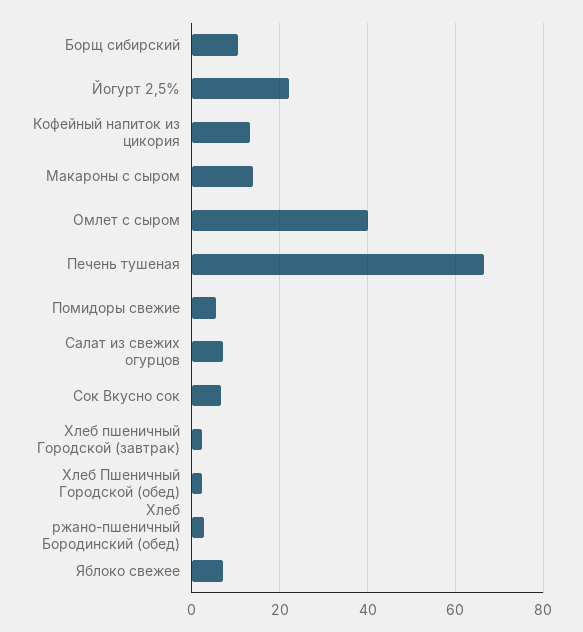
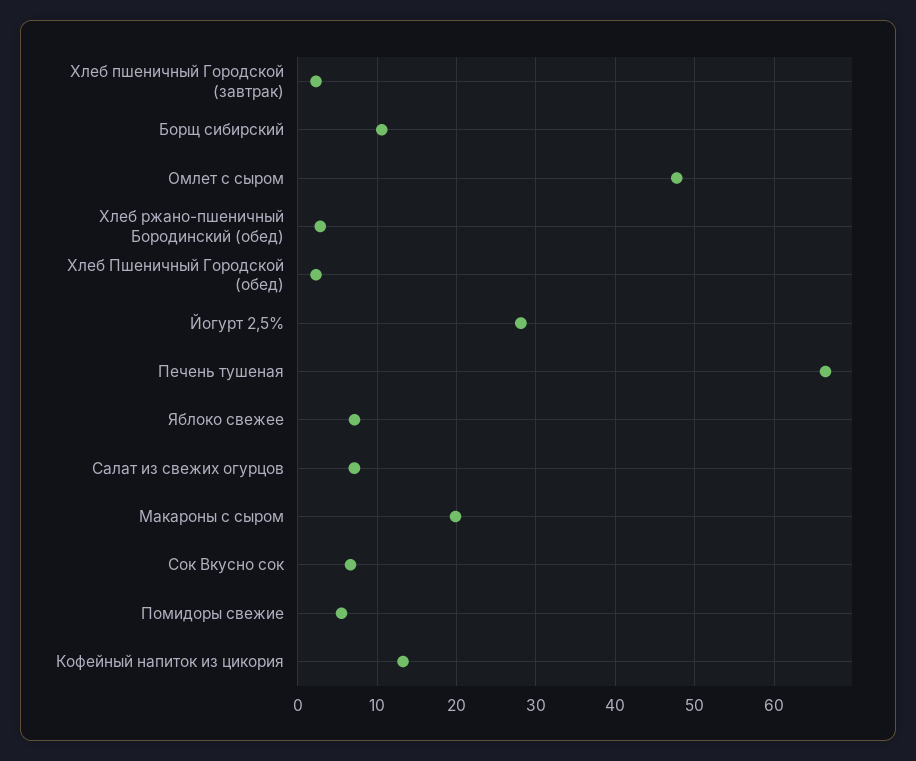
Йогурт 2,5%: 22 -> 28
Макароны с сыром: 14 -> 20
Омлет с сыром: 40 -> 48

